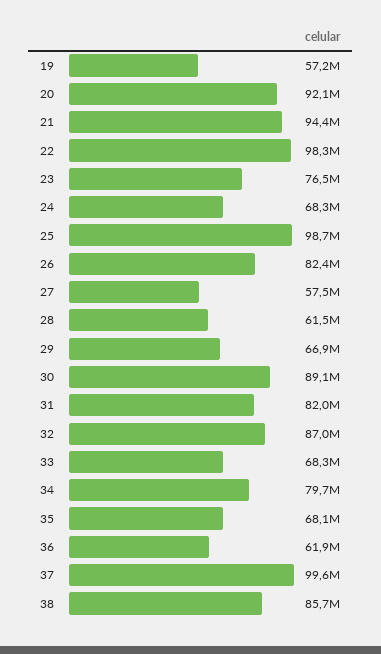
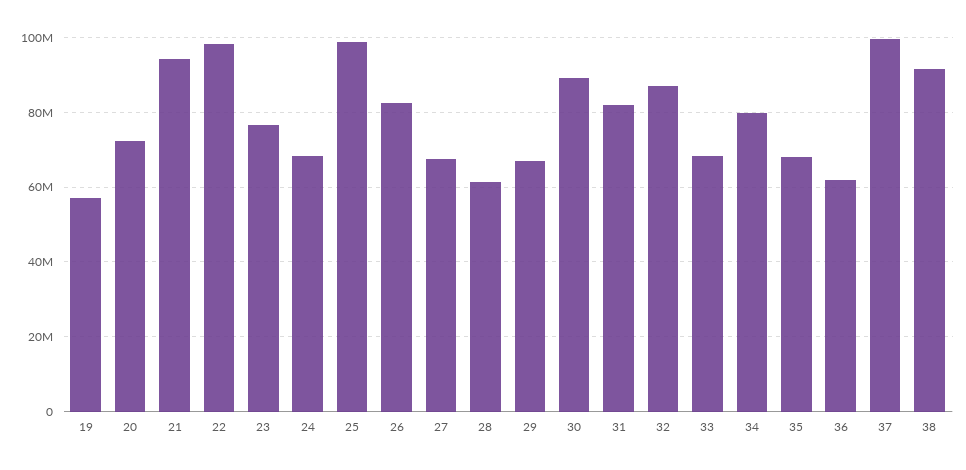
20: 92100000 -> 72000000
27: 57500000 -> 68000000
38: 85700000 -> 92000000

